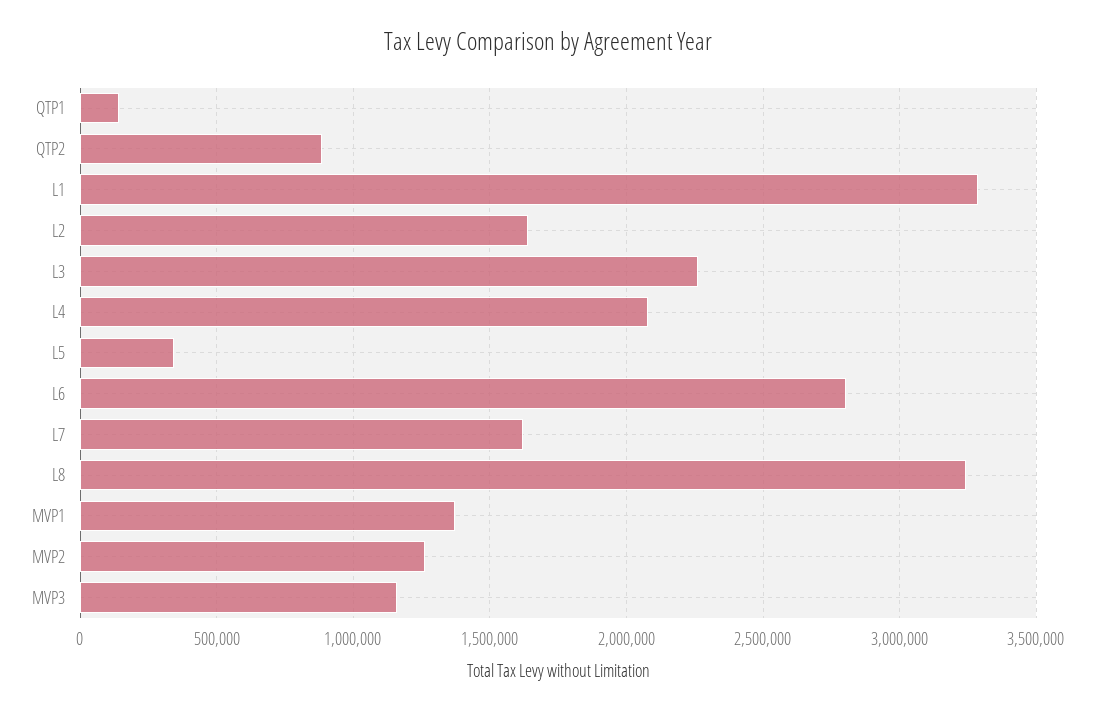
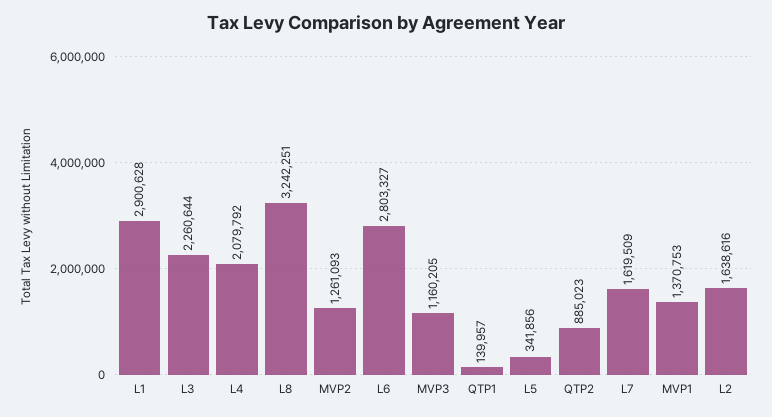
L1: 3300000 -> 2900628

